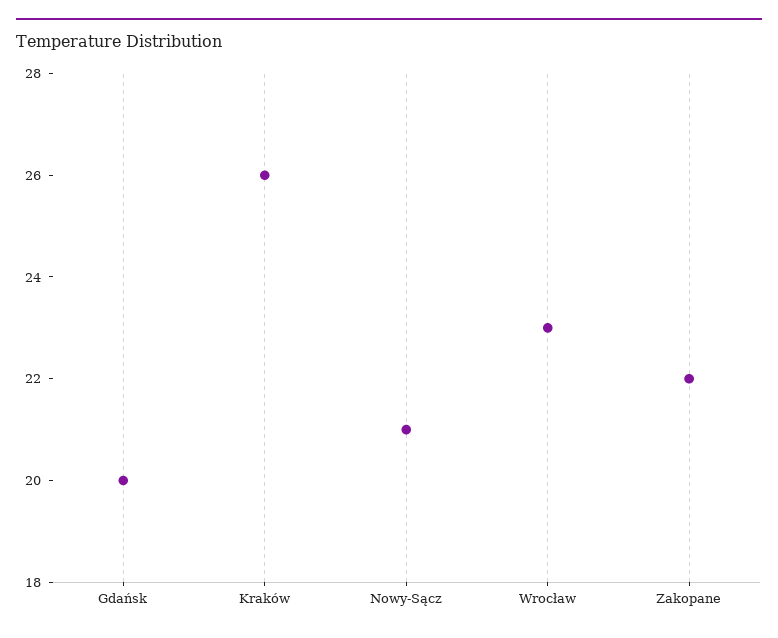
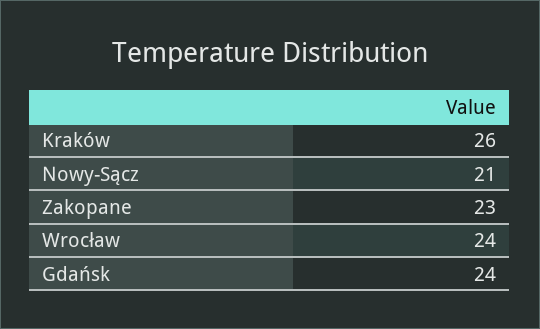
Gdańsk: 20 -> 24
Wrocław: 23 -> 24
Zakopane: 22 -> 23

